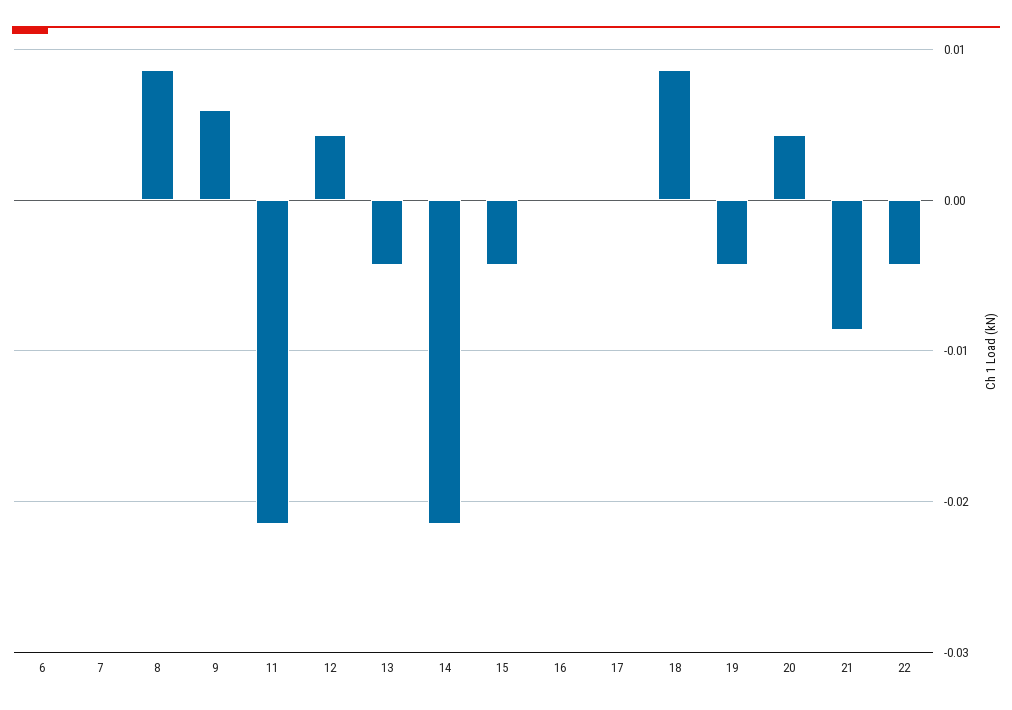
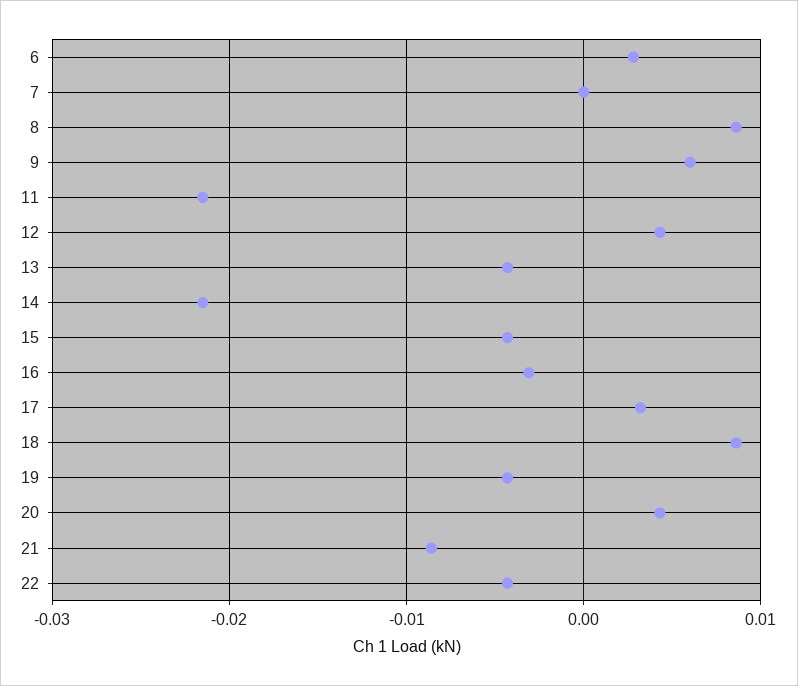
6: 0 -> 0.003
16: 0 -> -0.003
17: 0 -> 0.003

